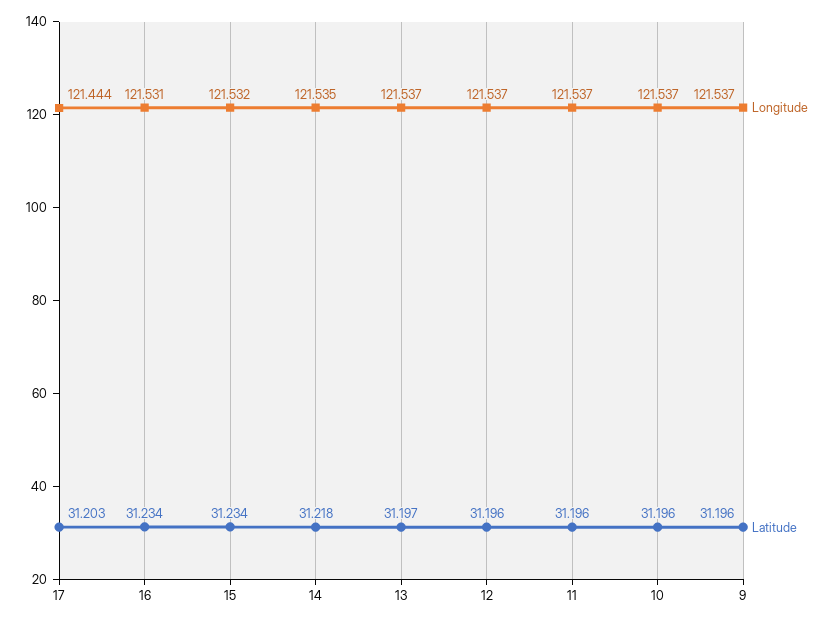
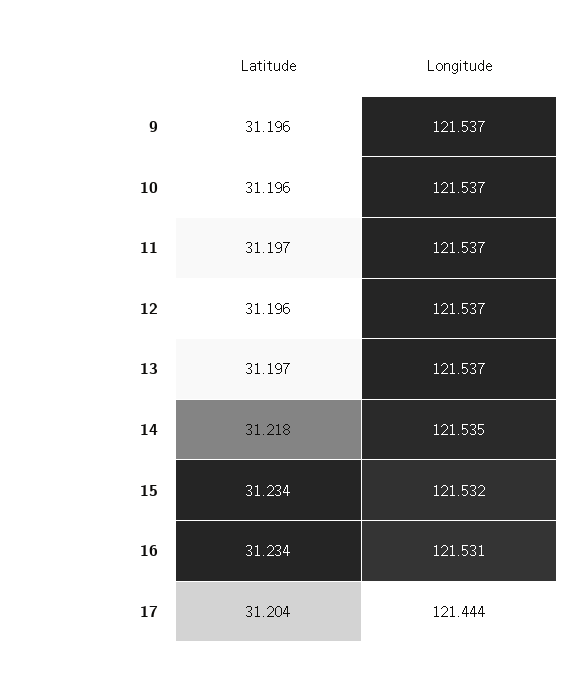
Latitude, 17: 31.203 -> 31.204
Latitude, 11: 31.196 -> 31.197

